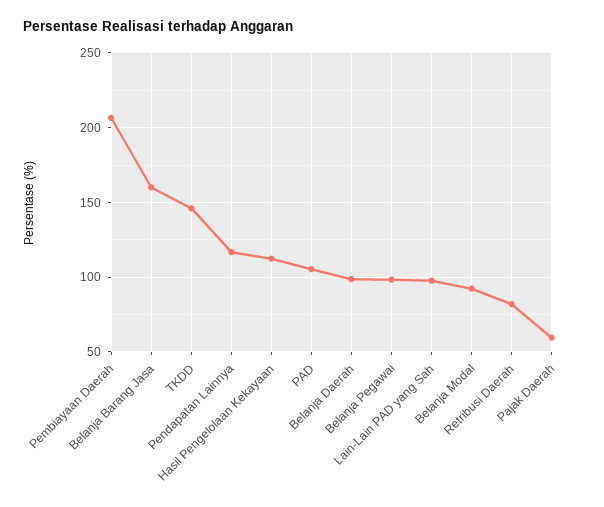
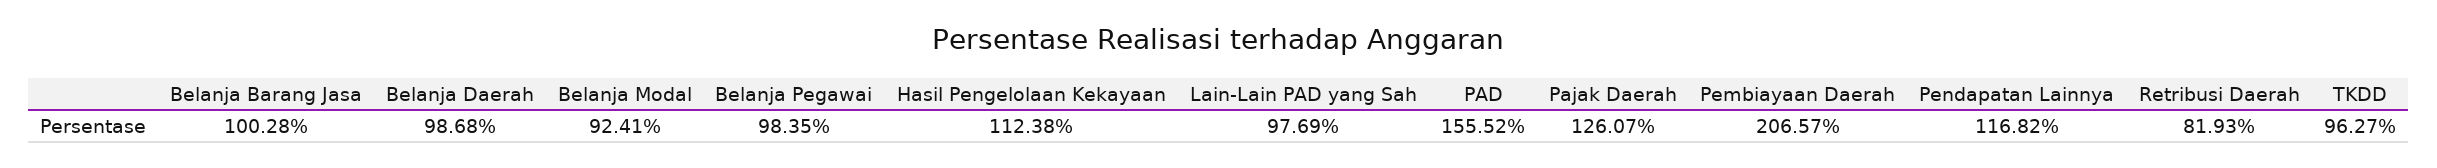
Belanja Barang Jasa: 160 -> 100.28
TKDD: 145 -> 96.27
PAD: 105 -> 155.52
Pajak Daerah: 60 -> 126.07

